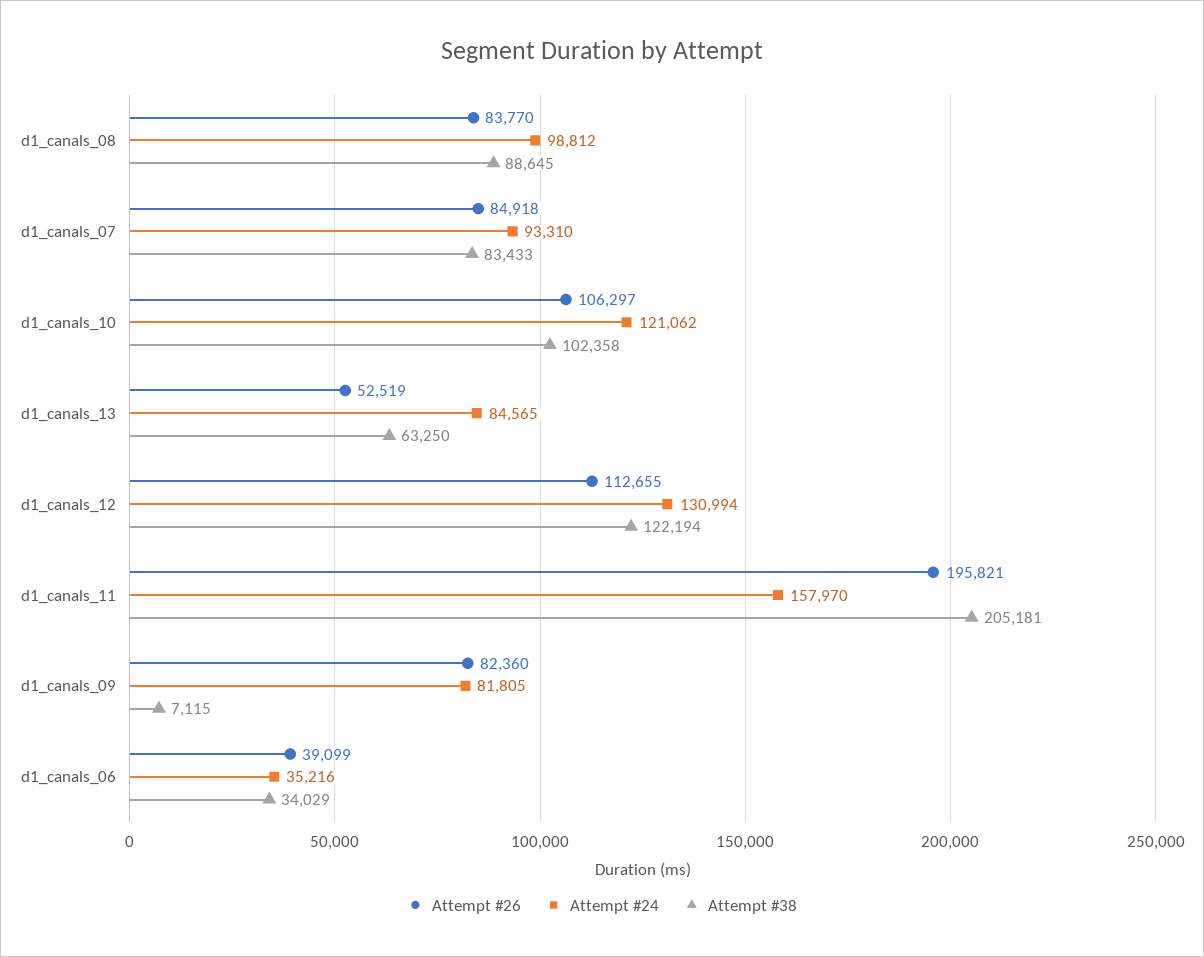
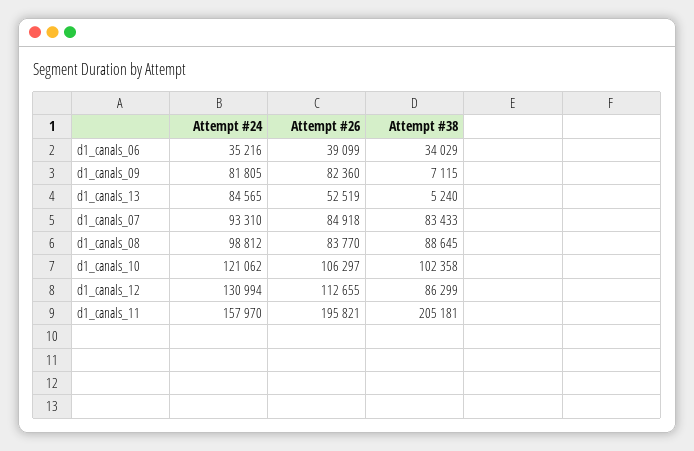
Attempt #38, d1_canals_13: 63250 -> 5240
Attempt #38, d1_canals_12: 122194 -> 86299

